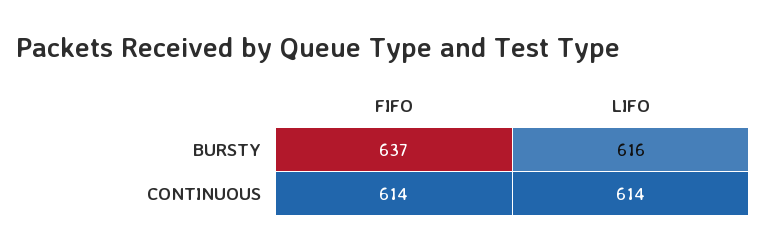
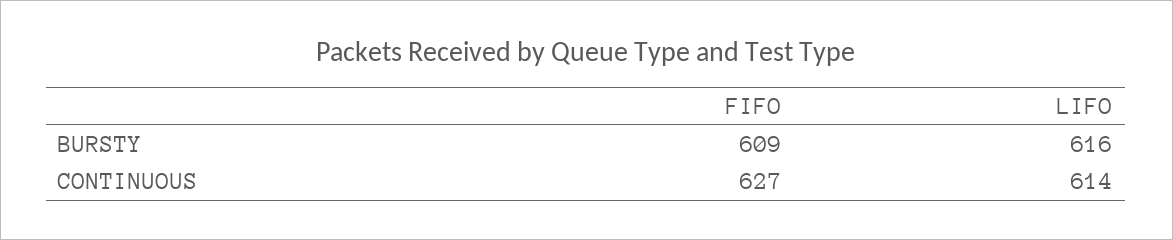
FIFO, BURSTY: 637 -> 609
FIFO, CONTINUOUS: 614 -> 627

